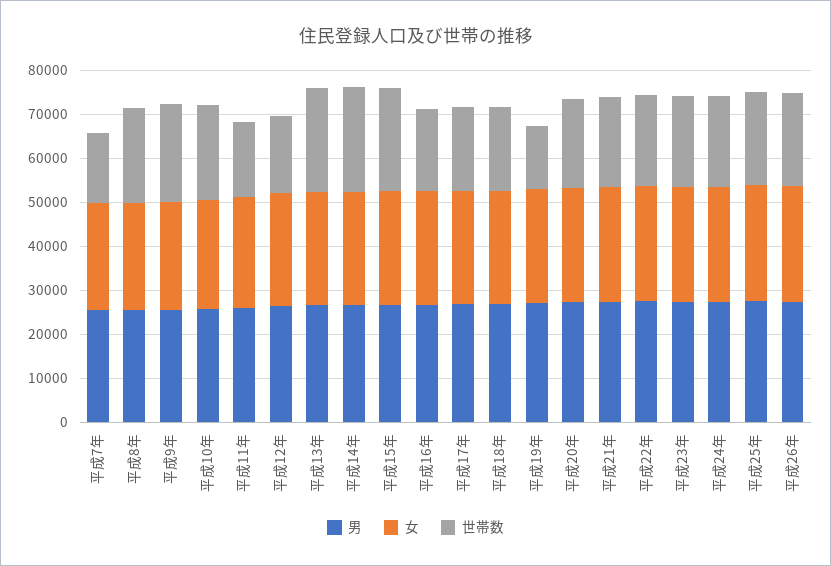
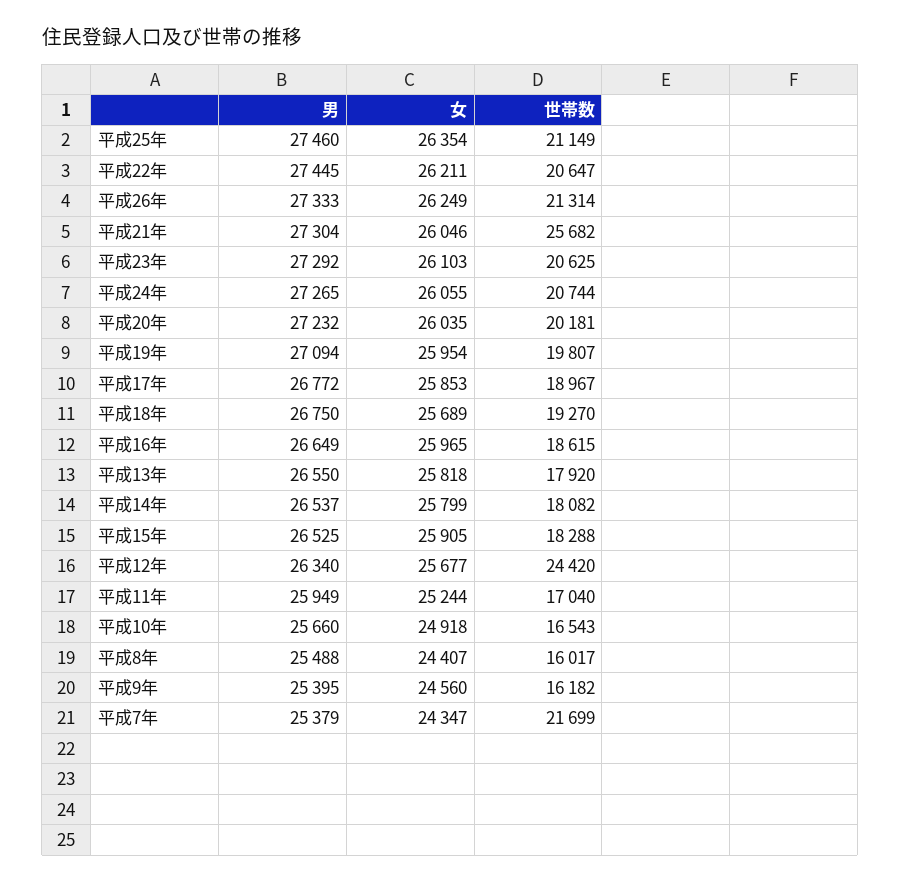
世帯数, 平成7年: 16000 -> 21699
世帯数, 平成8年: 22000 -> 16017
世帯数, 平成9年: 22000 -> 16182
世帯数, 平成10年: 22000 -> 16543
世帯数, 平成12年: 18000 -> 24420
世帯数, 平成13年: 24000 -> 17920
世帯数, 平成14年: 24000 -> 18082
世帯数, 平成15年: 24000 -> 18288
世帯数, 平成19年: 14000 -> 19807
世帯数, 平成21年: 20000 -> 25682

